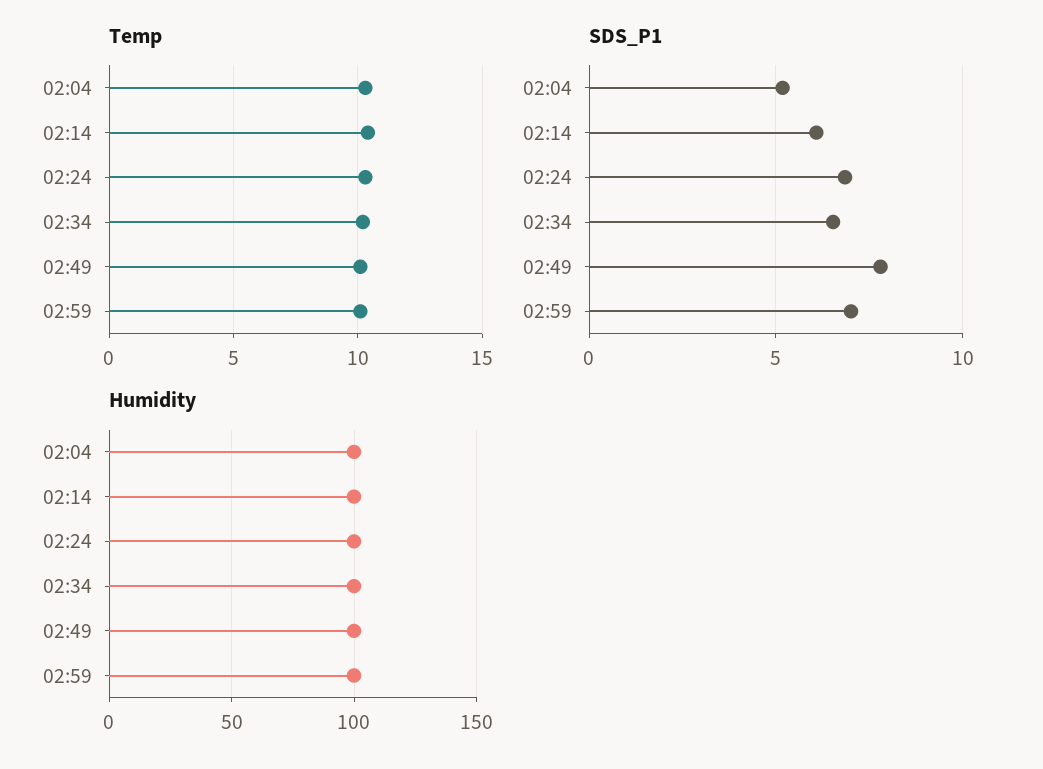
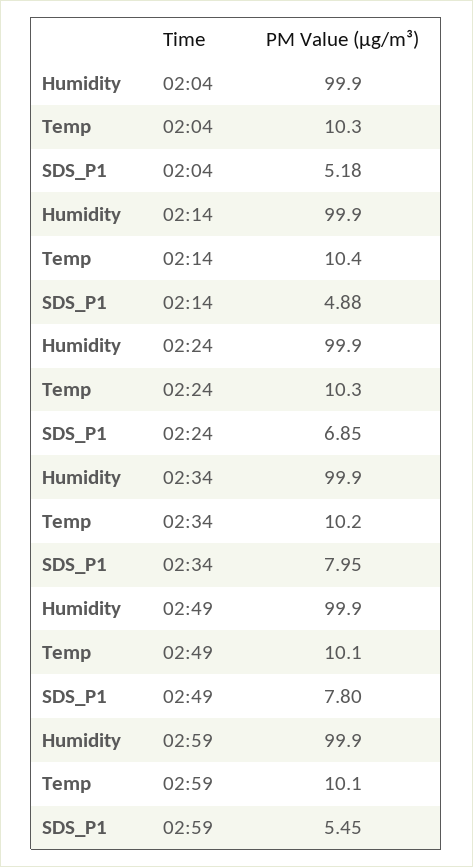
SDS_P1, 02:14: 6 -> 4.88
SDS_P1, 02:34: 6.5 -> 7.95
SDS_P1, 02:59: 7 -> 5.45

